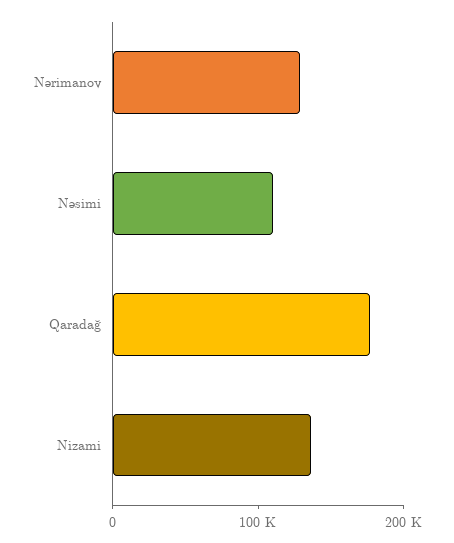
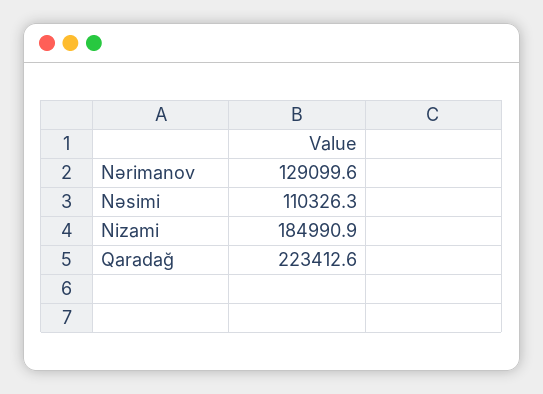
Qaradağ: 180000 -> 223412.6
Nizami: 140000 -> 184990.9

